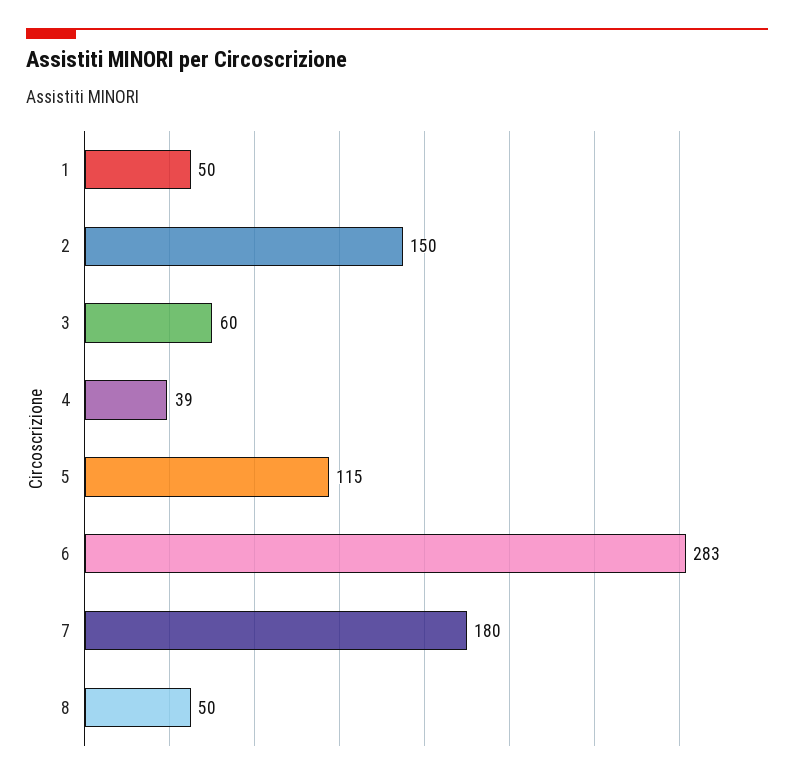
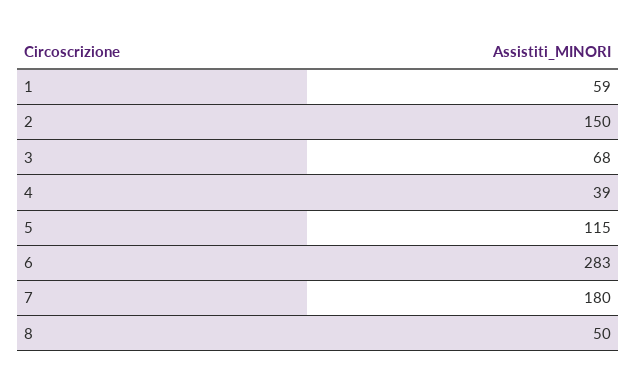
1: 50 -> 59
3: 60 -> 68

